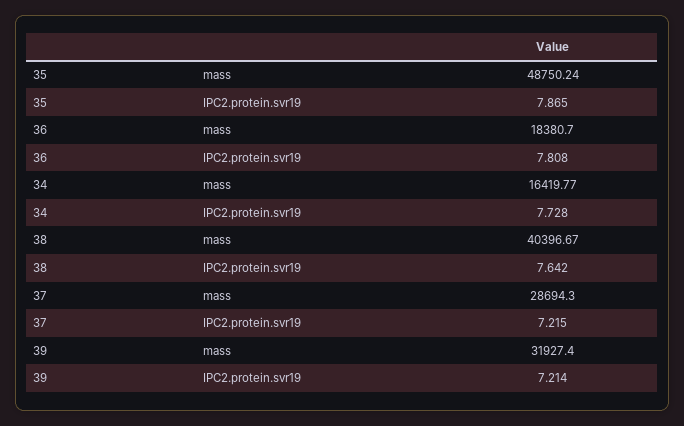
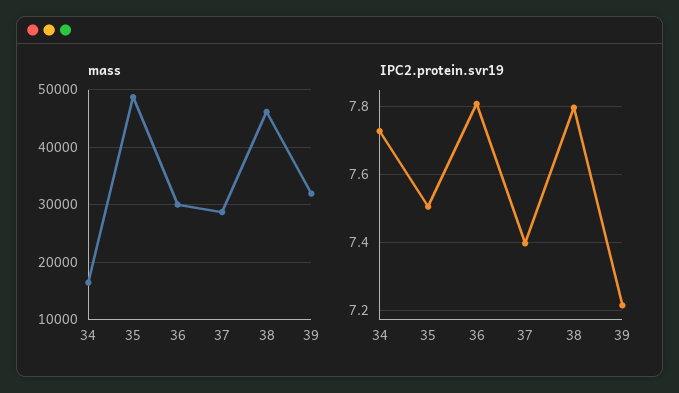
IPC2.protein.svr19, 35: 7.865 -> 7.5
mass, 36: 18380.7 -> 30000
mass, 38: 40396.67 -> 46000
IPC2.protein.svr19, 38: 7.642 -> 7.8
IPC2.protein.svr19, 37: 7.215 -> 7.4

